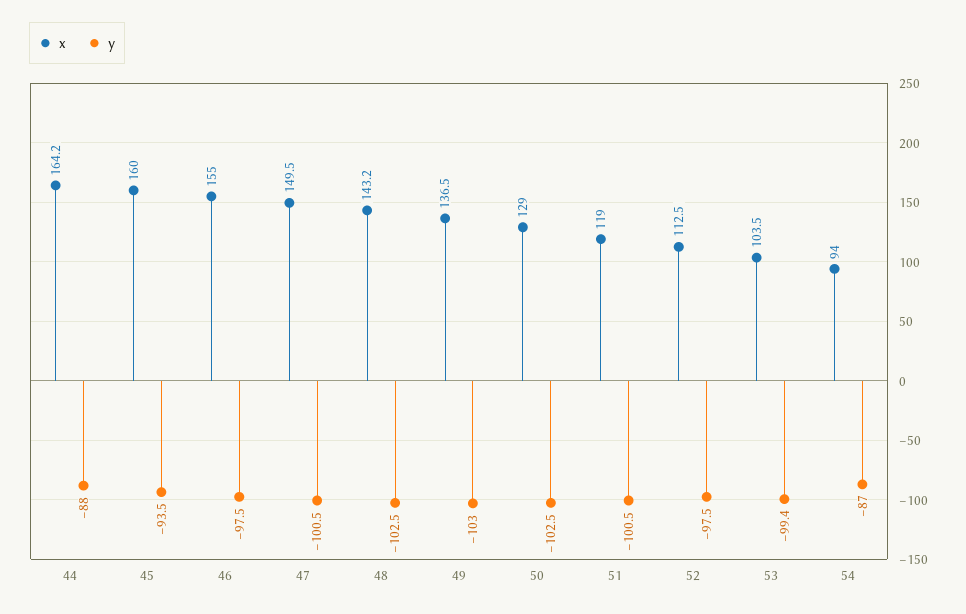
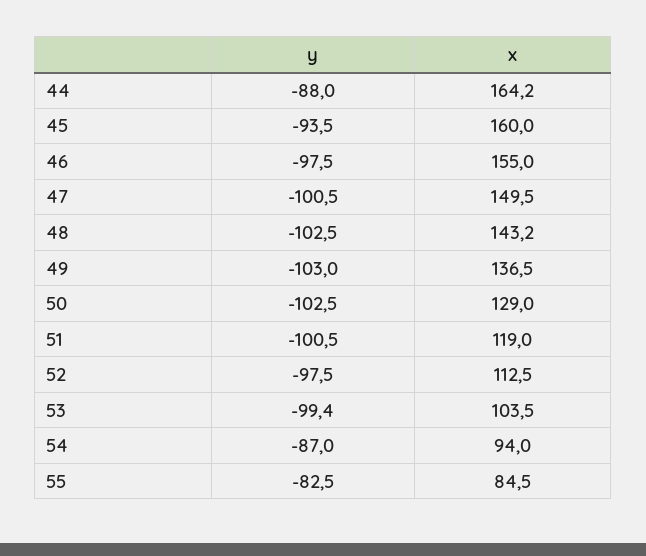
y, 55: none -> -82.5
x, 55: none -> 84.5

